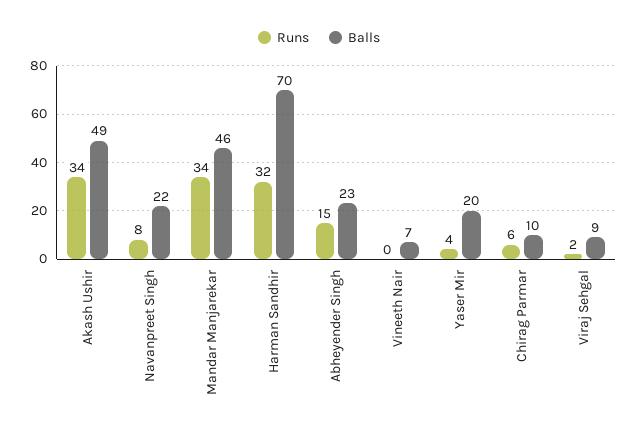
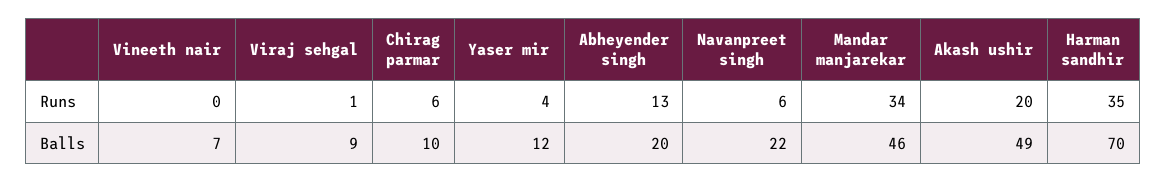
Runs, Akash Ushir: 34 -> 20
Runs, Navanpreet Singh: 8 -> 6
Runs, Harman Sandhir: 32 -> 35
Runs, Abheyender Singh: 15 -> 13
Balls, Abheyender Singh: 23 -> 20
Balls, Yaser Mir: 20 -> 12
Runs, Viraj Sehgal: 2 -> 1

